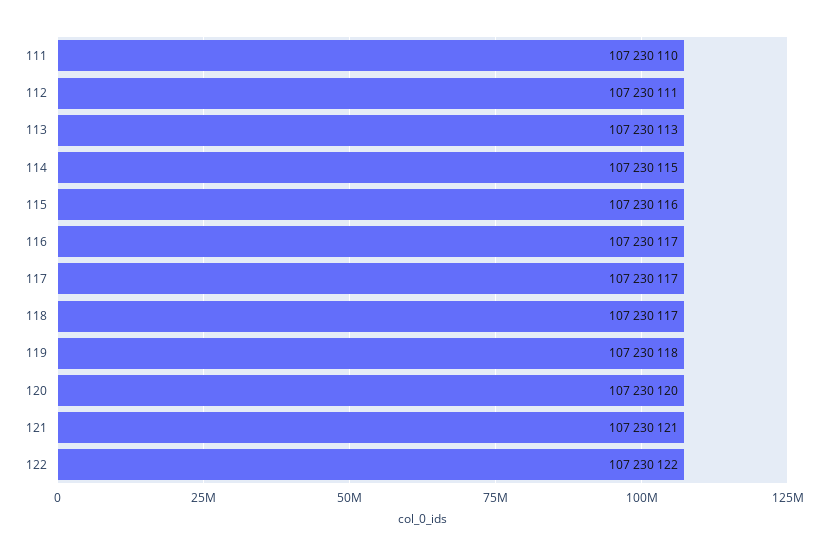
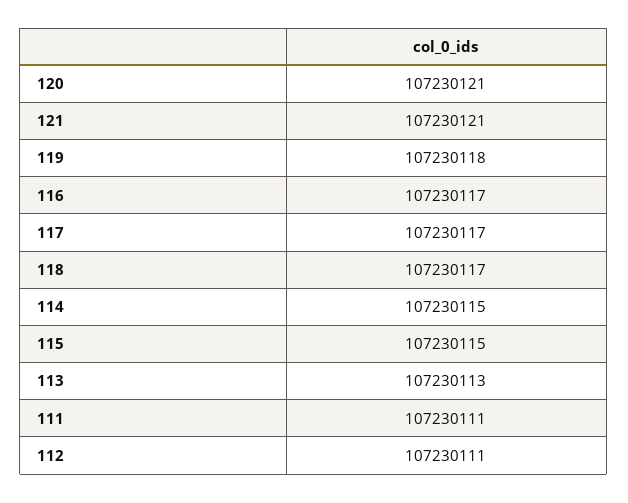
111: 107230110 -> 107230111
115: 107230116 -> 107230115
120: 107230120 -> 107230121
122: 107230122 -> none

